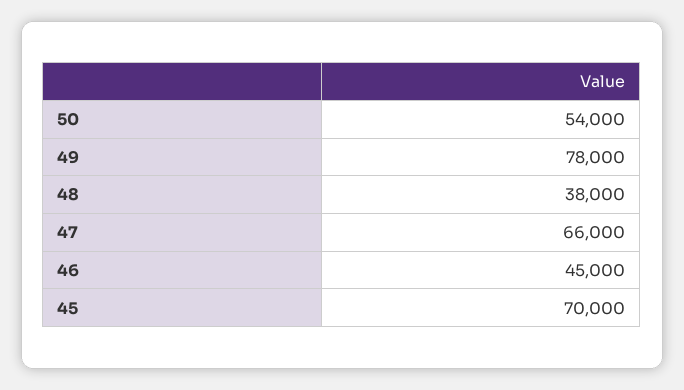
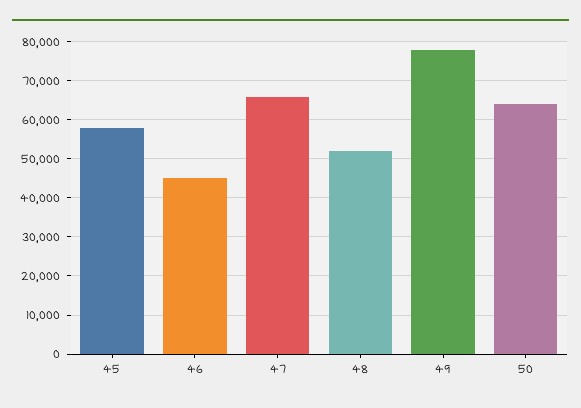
50: 54000 -> 64000
48: 38000 -> 52000
45: 70000 -> 58000

